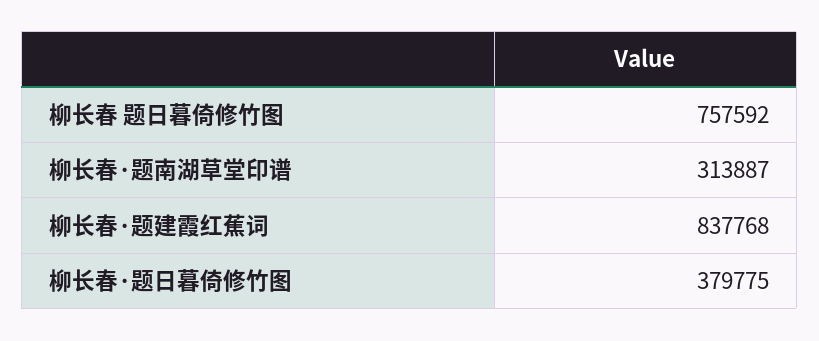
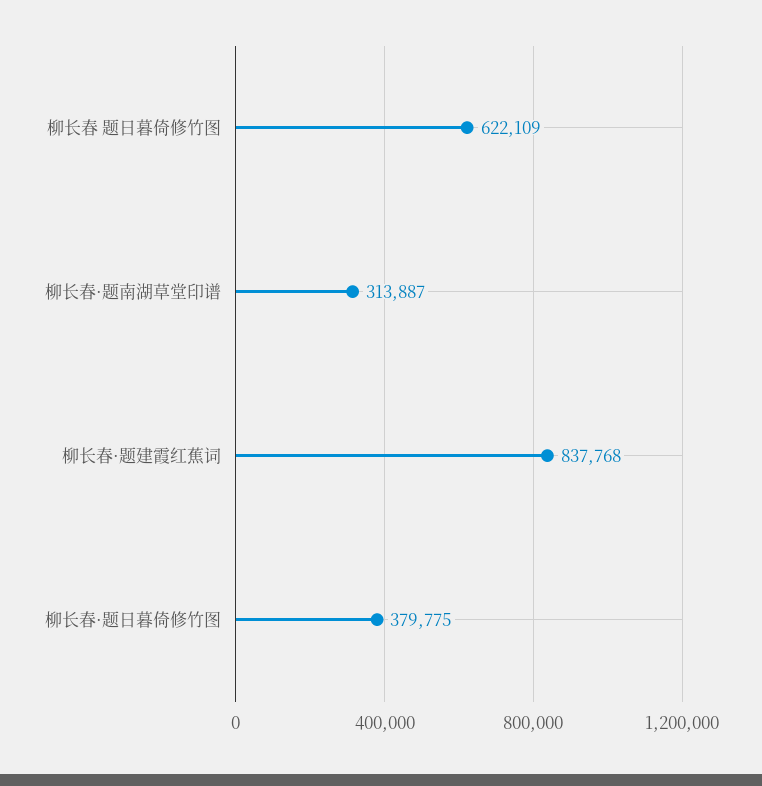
柳长春 题日暮倚修竹图: 757592 -> 622109

